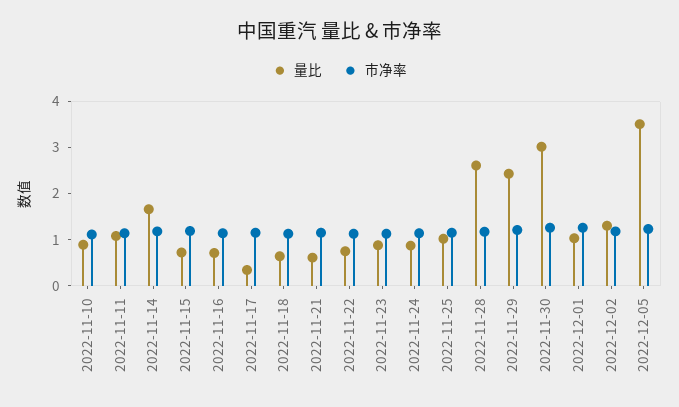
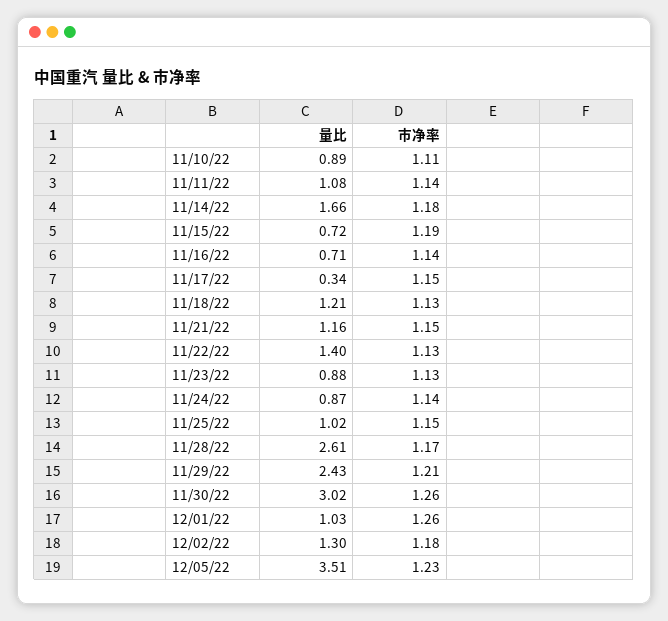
量比, 2022-11-18: 0.6 -> 1.21
量比, 2022-11-21: 0.6 -> 1.16
量比, 2022-11-22: 0.8 -> 1.4

